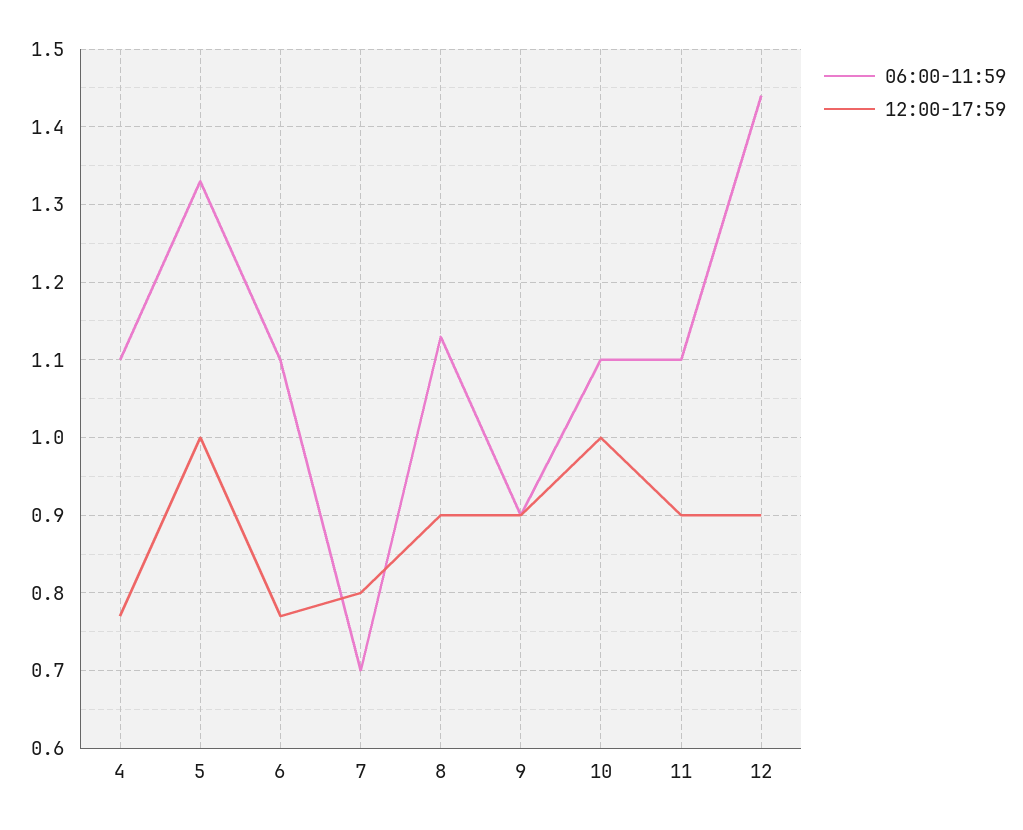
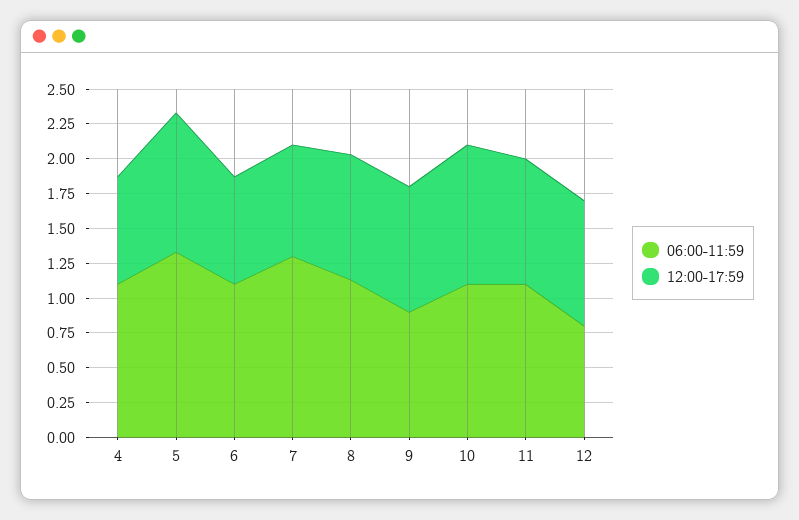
06:00-11:59, 7: 0.7 -> 1.25
06:00-11:59, 12: 1.44 -> 0.75

